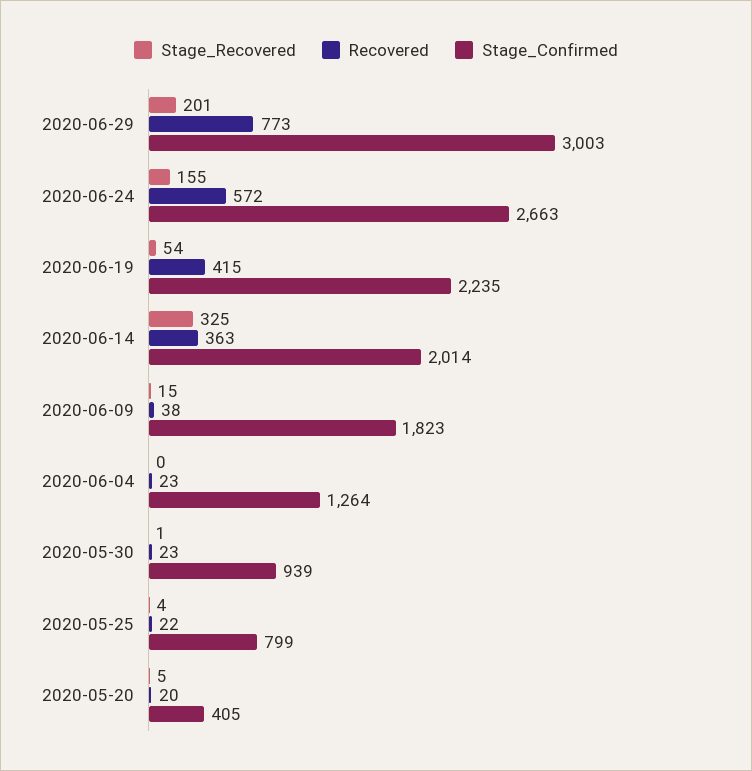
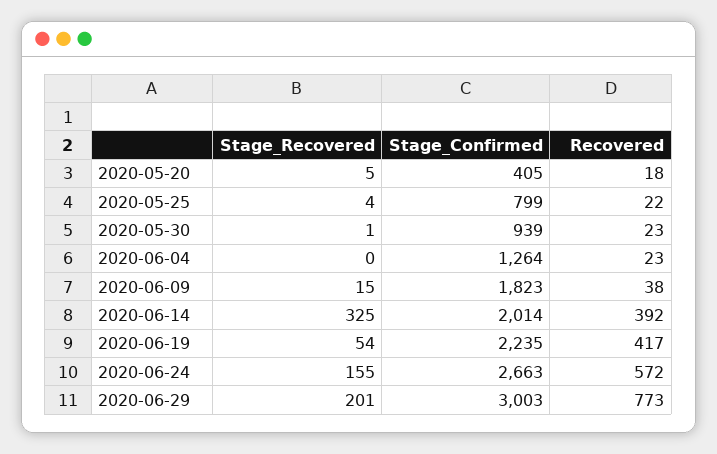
Recovered, 2020-06-19: 415 -> 417
Recovered, 2020-06-14: 363 -> 392
Recovered, 2020-05-20: 20 -> 18

